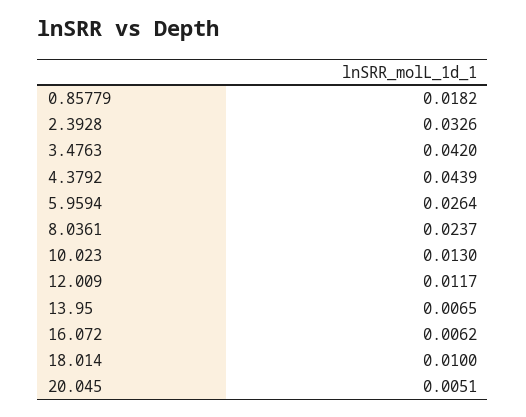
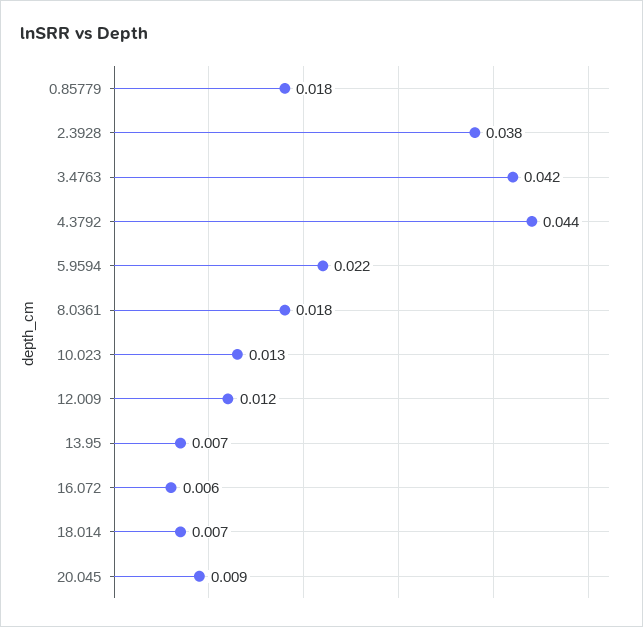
2.3928: 0.0326 -> 0.038
5.9594: 0.0264 -> 0.022
8.0361: 0.0237 -> 0.018
18.014: 0.01 -> 0.007
20.045: 0.0051 -> 0.009

